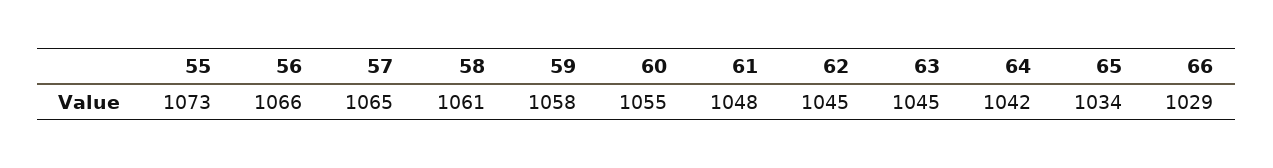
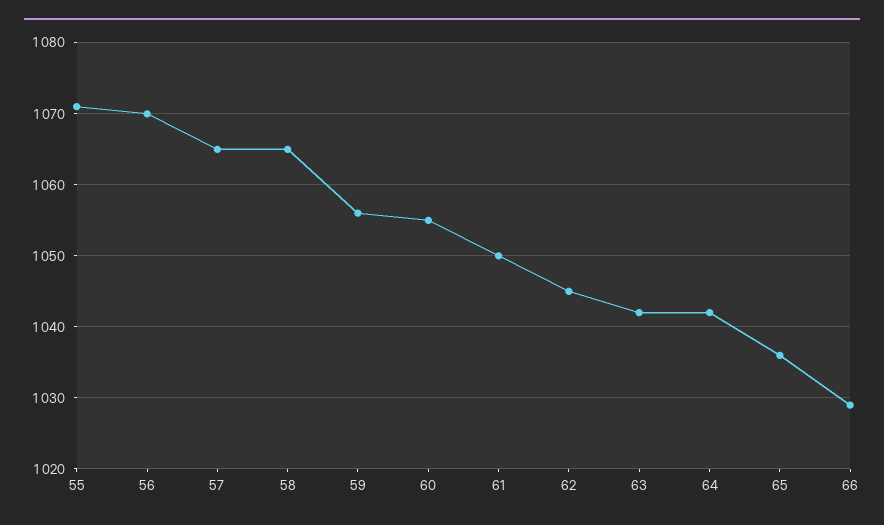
55: 1073 -> 1071
56: 1066 -> 1070
58: 1061 -> 1065
59: 1058 -> 1056
61: 1048 -> 1050
63: 1045 -> 1042
65: 1034 -> 1036

